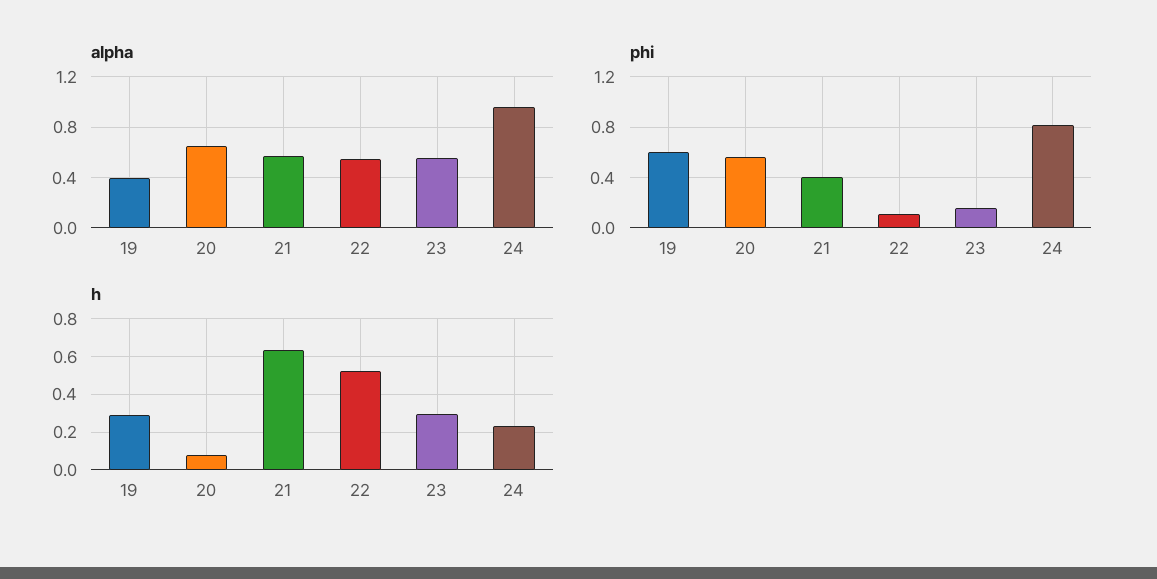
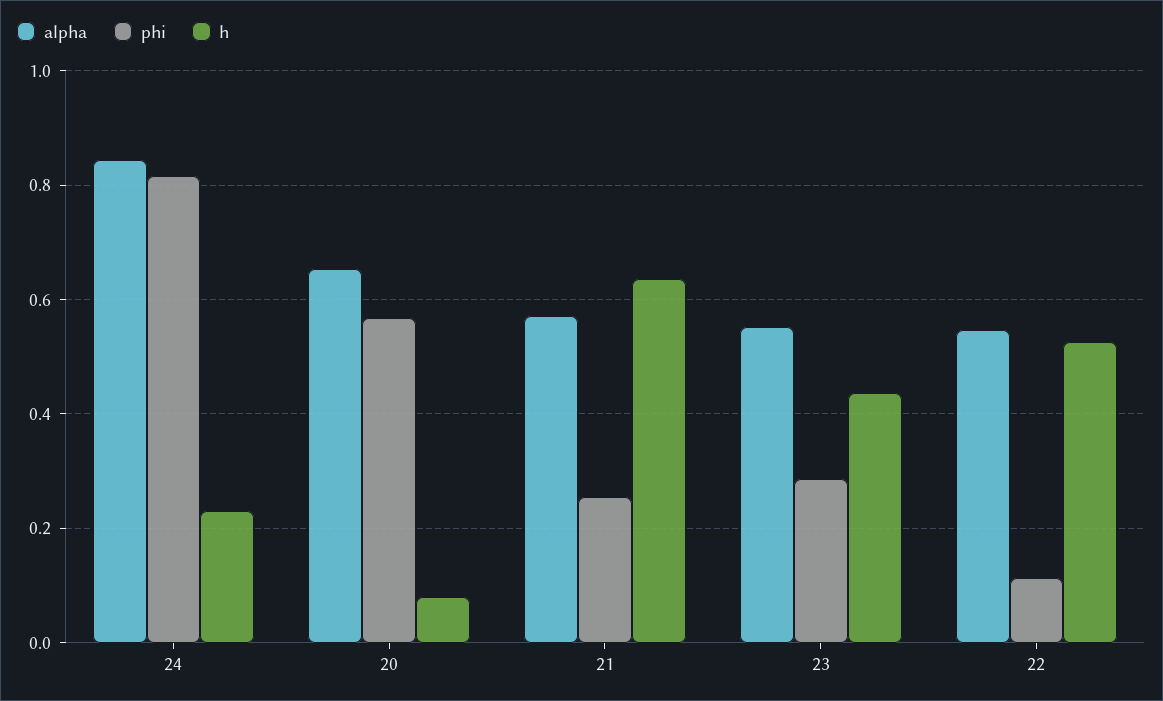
alpha, 19: 0.4 -> none
alpha, 24: 0.95 -> 0.84
phi, 19: 0.6 -> none
phi, 21: 0.4 -> 0.26
phi, 23: 0.15 -> 0.28
h, 19: 0.3 -> none
h, 23: 0.3 -> 0.44

